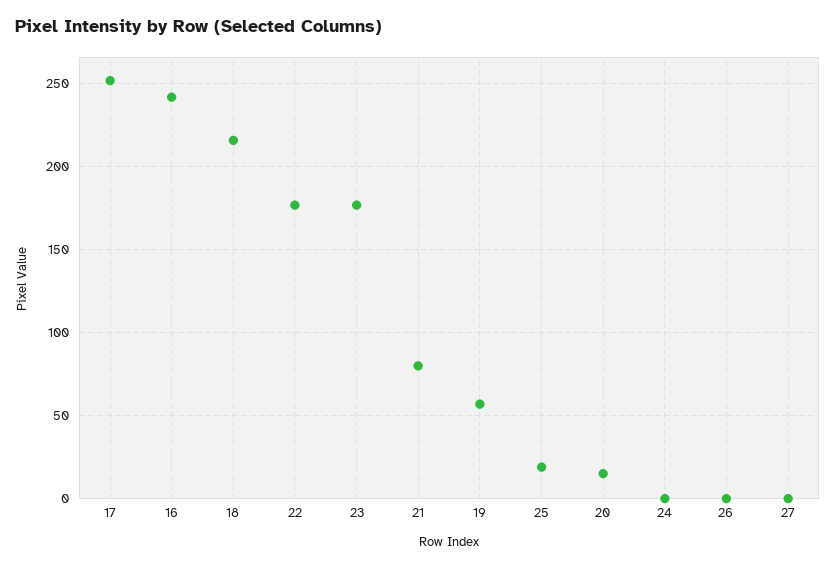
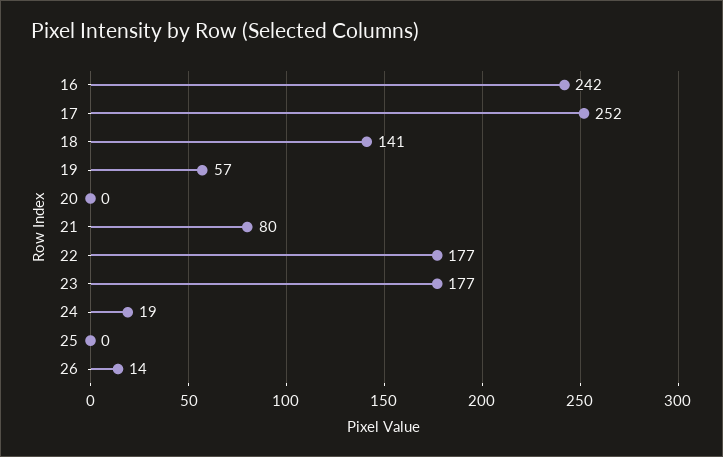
18: 215 -> 141
25: 20 -> 0
20: 15 -> 0
24: 0 -> 19
26: 0 -> 14
27: 0 -> none

